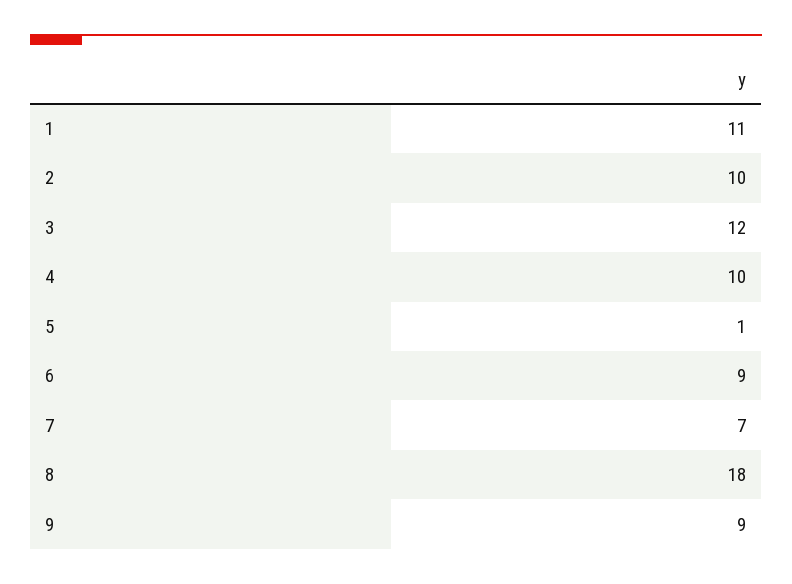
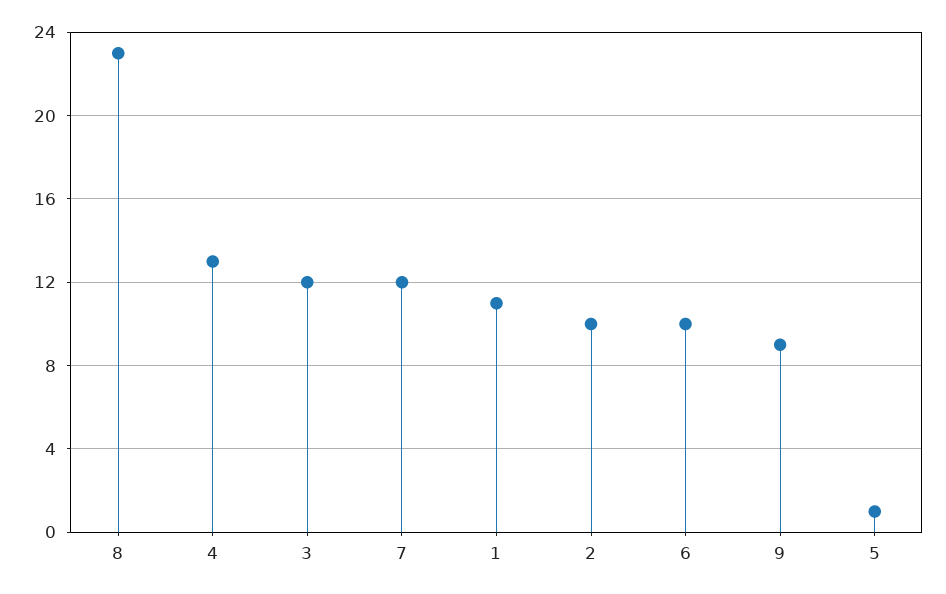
4: 10 -> 13
6: 9 -> 10
7: 7 -> 12
8: 18 -> 23

